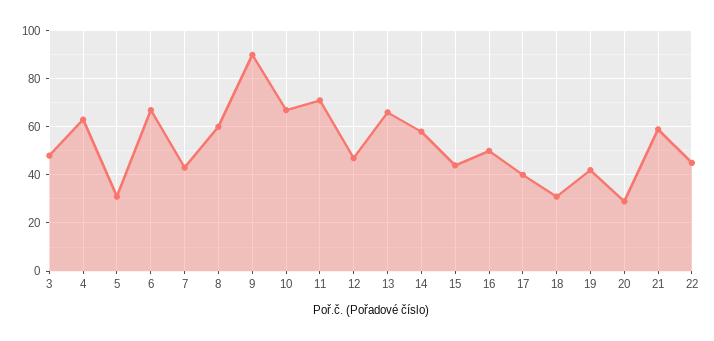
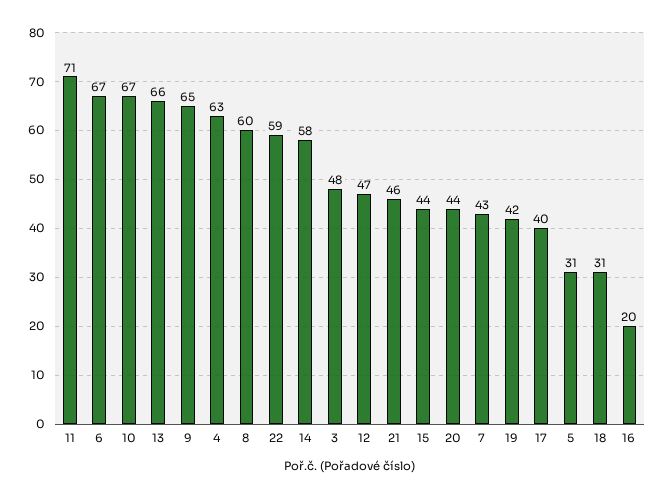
9: 90 -> 65
16: 50 -> 20
20: 30 -> 44
21: 60 -> 46
22: 45 -> 59

